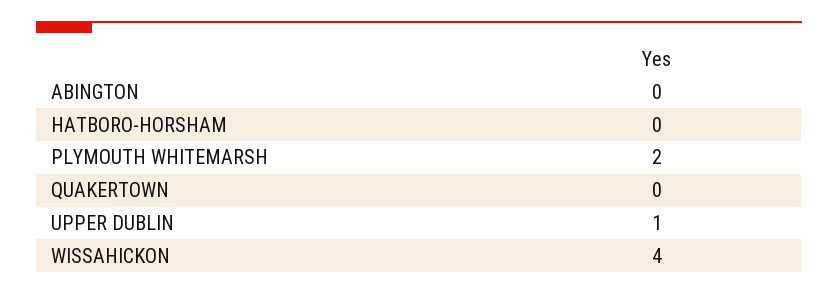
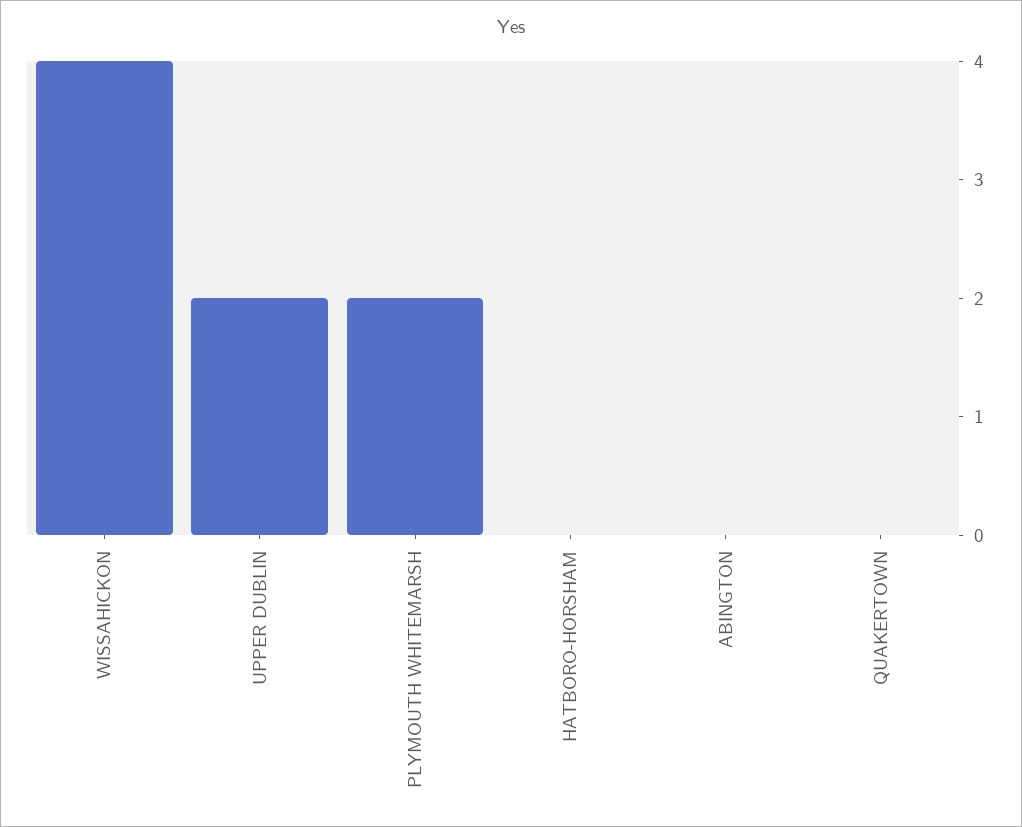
UPPER DUBLIN: 1 -> 2

